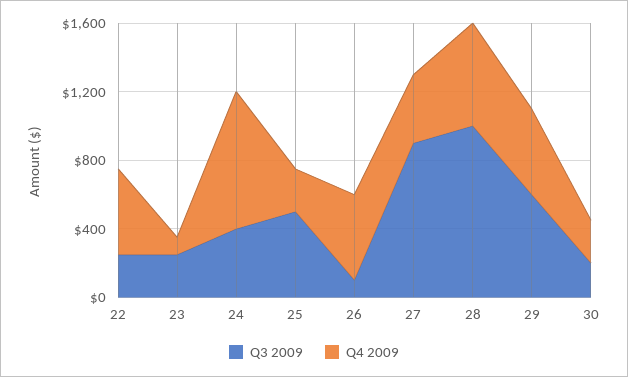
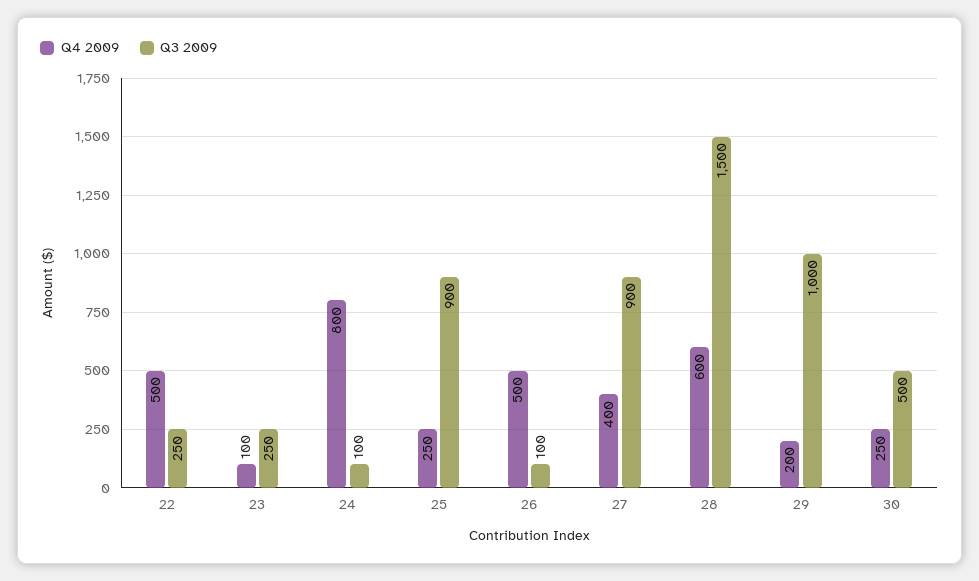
Q3 2009, 24: 400 -> 100
Q3 2009, 25: 500 -> 900
Q3 2009, 28: 1000 -> 1500
Q3 2009, 29: 600 -> 1000
Q4 2009, 29: 500 -> 200
Q3 2009, 30: 200 -> 500

